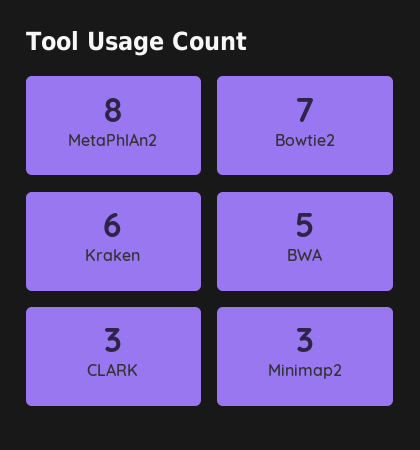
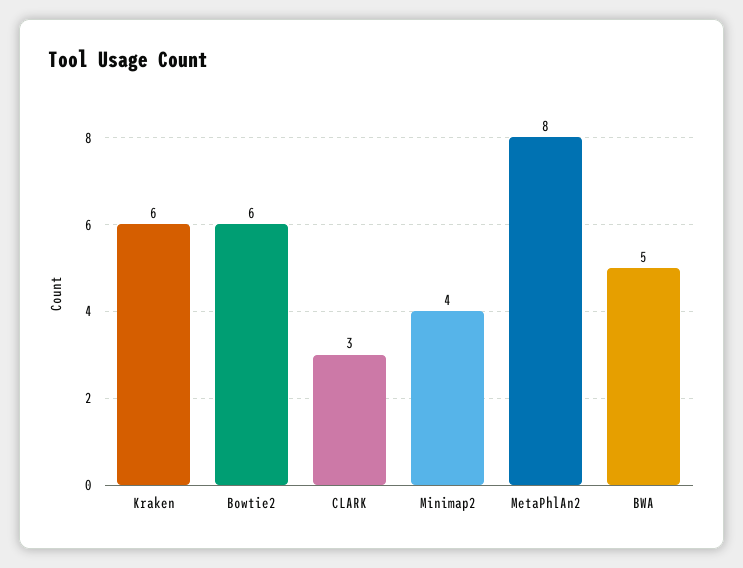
Bowtie2: 7 -> 6
Minimap2: 3 -> 4

